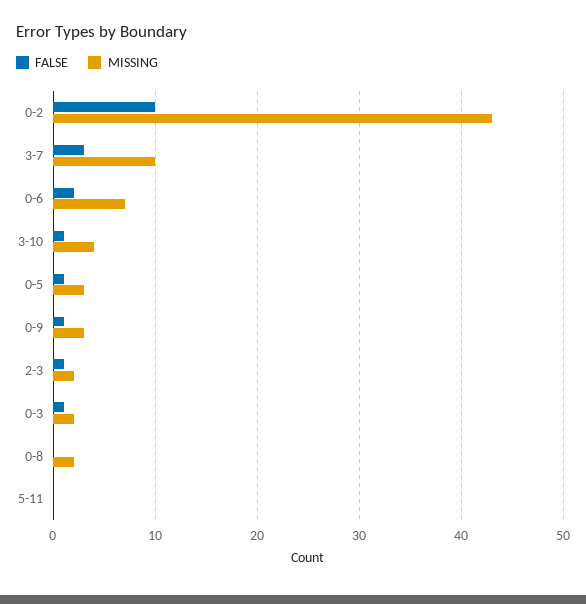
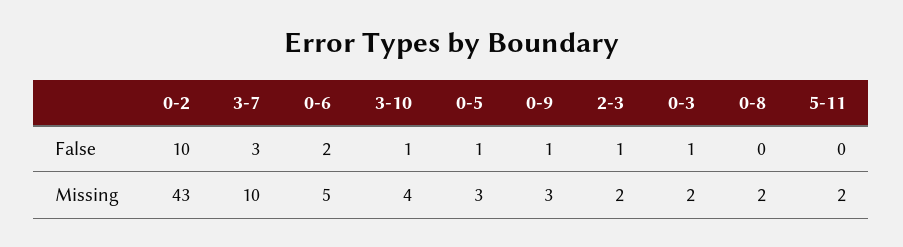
MISSING, 0-6: 7 -> 5
MISSING, 5-11: 0 -> 2

